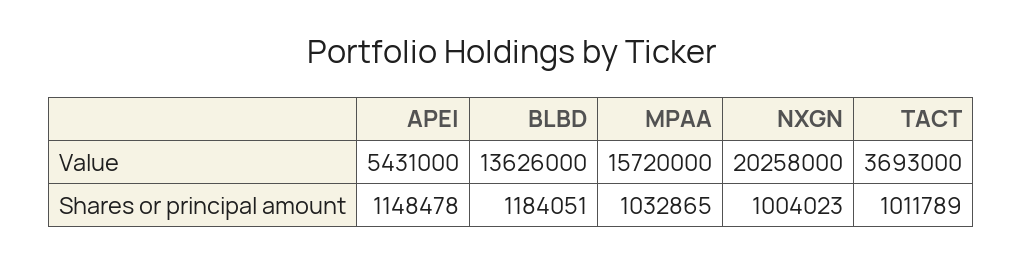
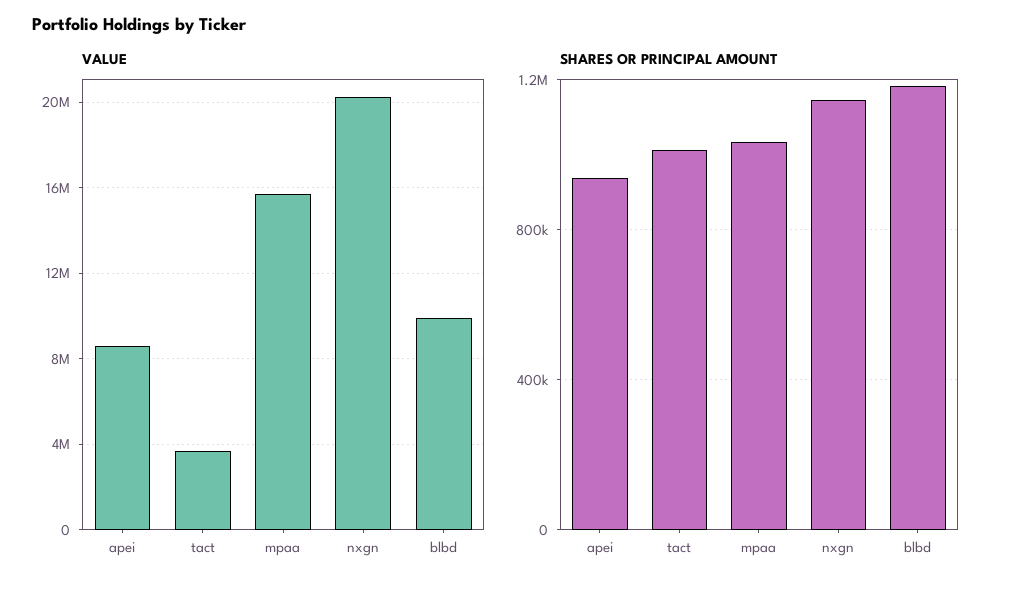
Value, APEI: 5431000 -> 8500000
Value, BLBD: 13626000 -> 10000000
Shares or principal amount, APEI: 1148478 -> 950000
Shares or principal amount, NXGN: 1004023 -> 1150000

